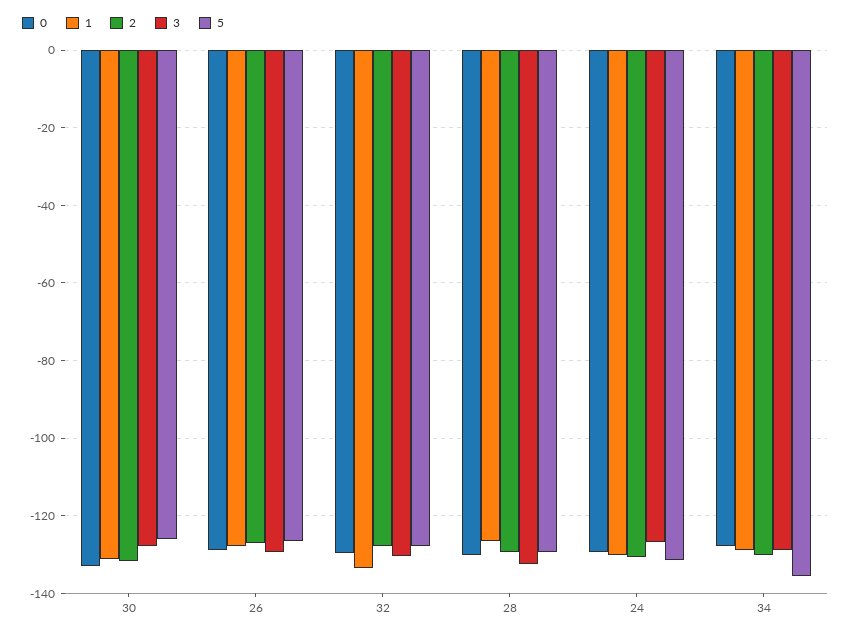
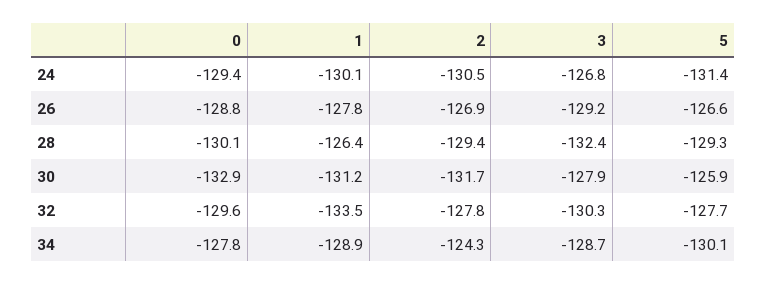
2, 34: -130 -> -124.3
5, 34: -136 -> -130.1

